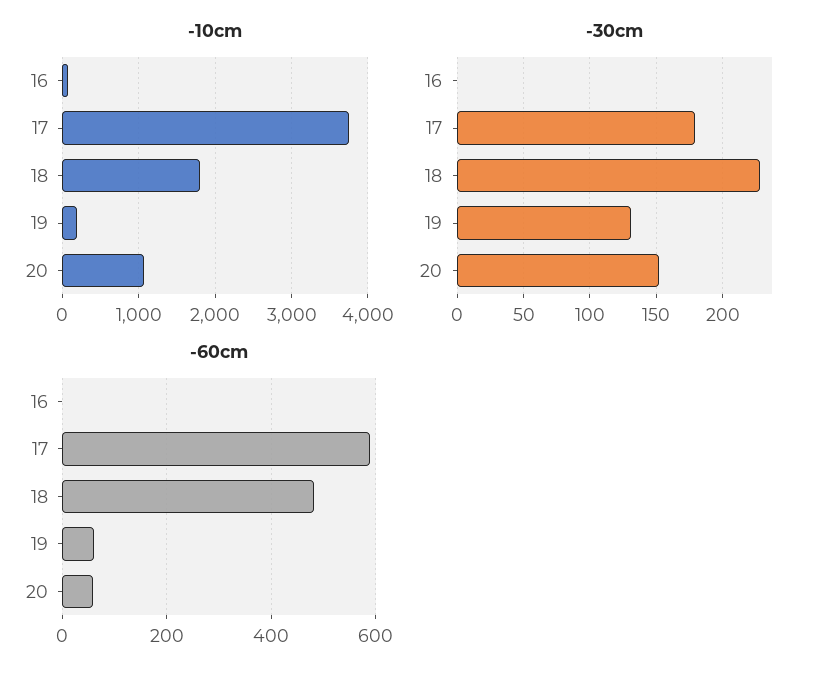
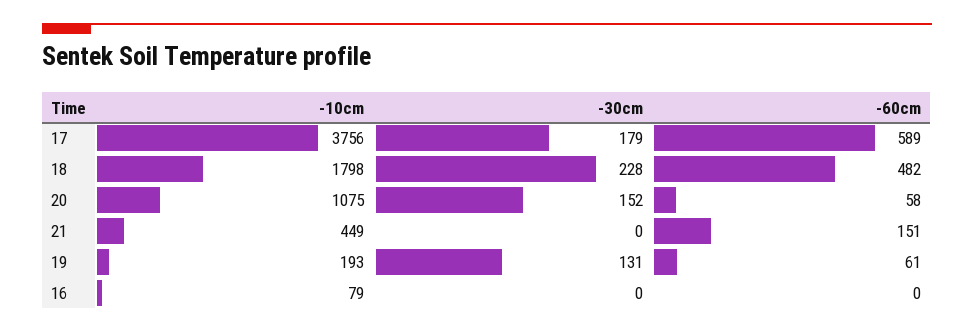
-10cm, 21: none -> 449
-30cm, 21: none -> 0
-60cm, 21: none -> 151

